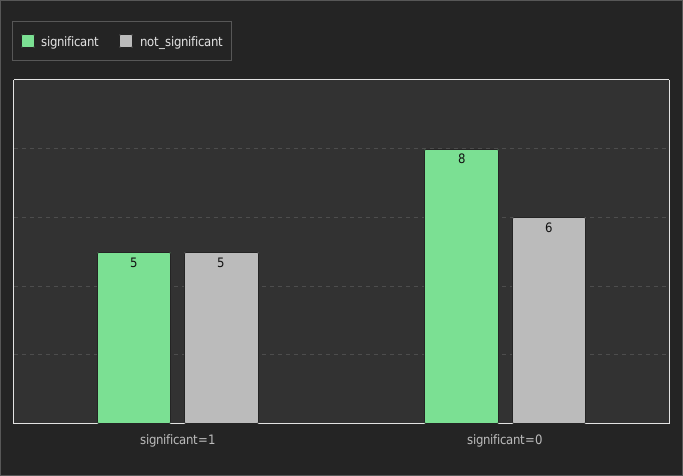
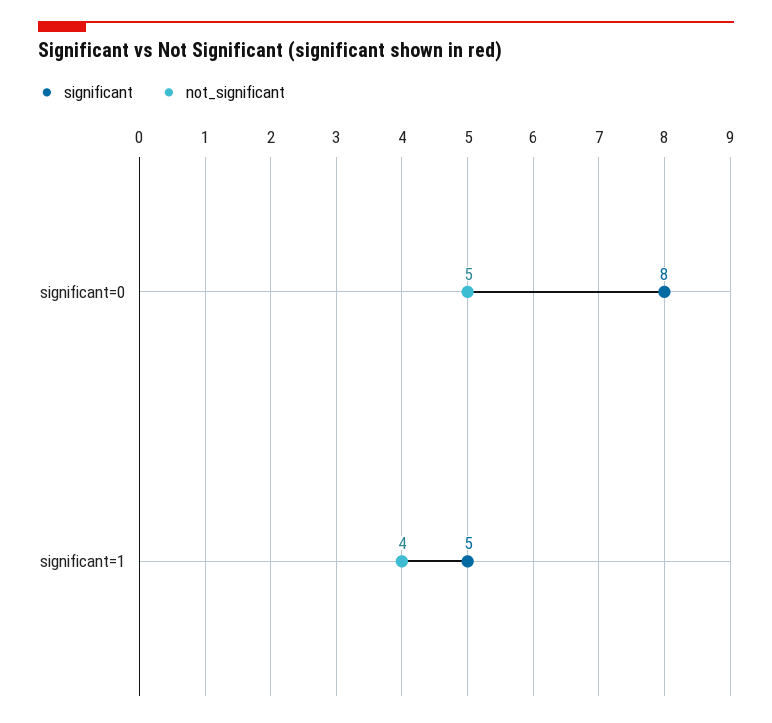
not_significant, significant=1: 5 -> 4
not_significant, significant=0: 6 -> 5

